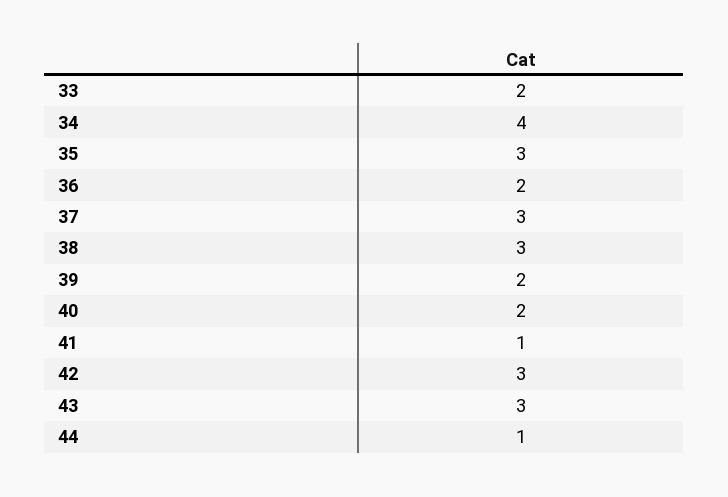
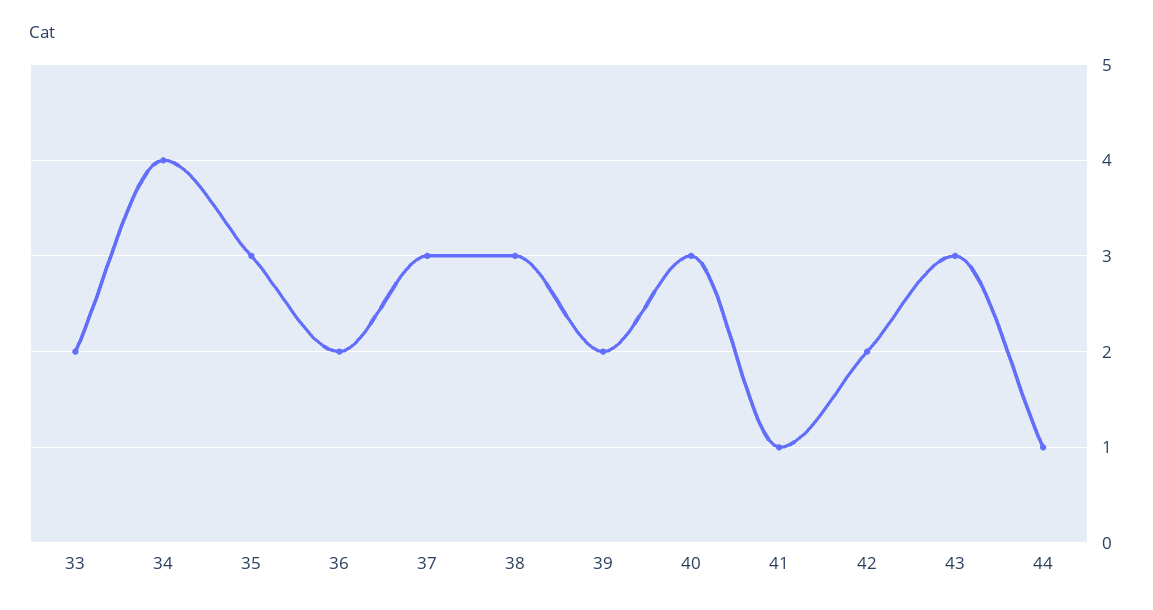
40: 2 -> 3
42: 3 -> 2

